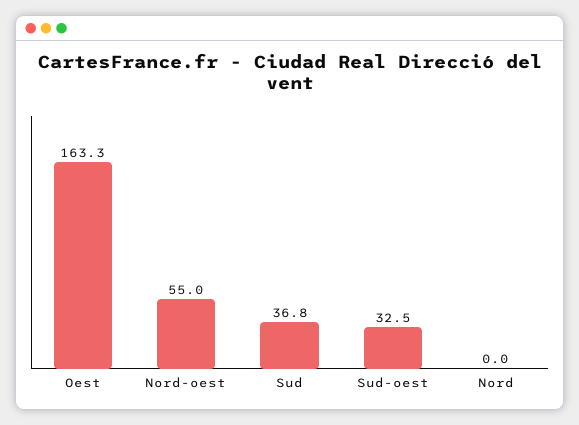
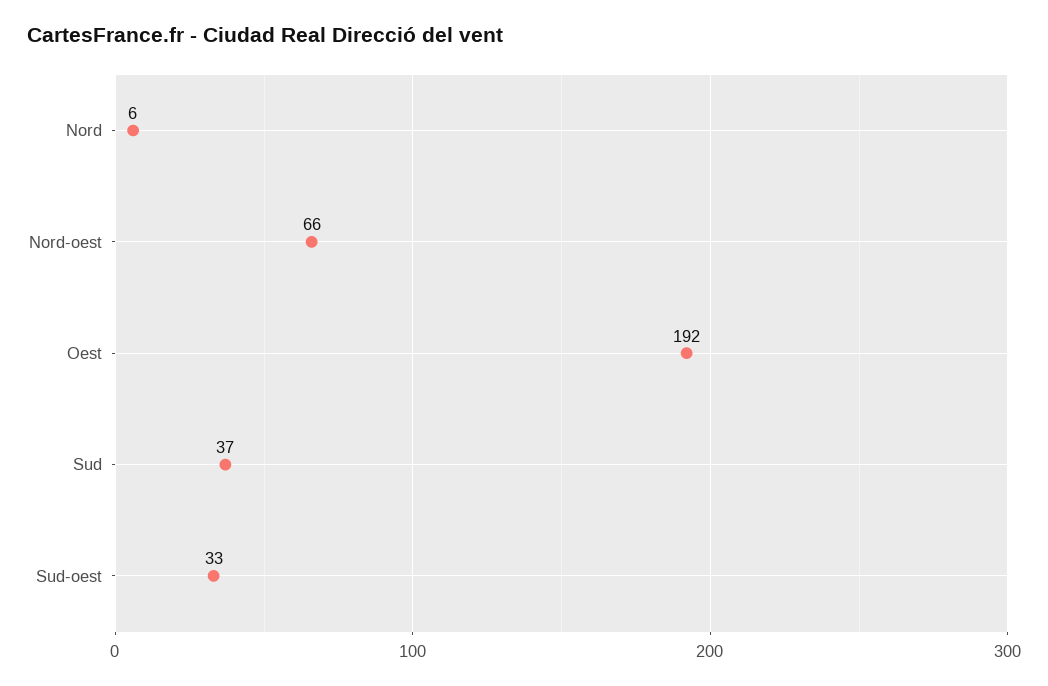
Oest: 163.3 -> 192
Nord-oest: 55 -> 66
Nord: 0 -> 6

